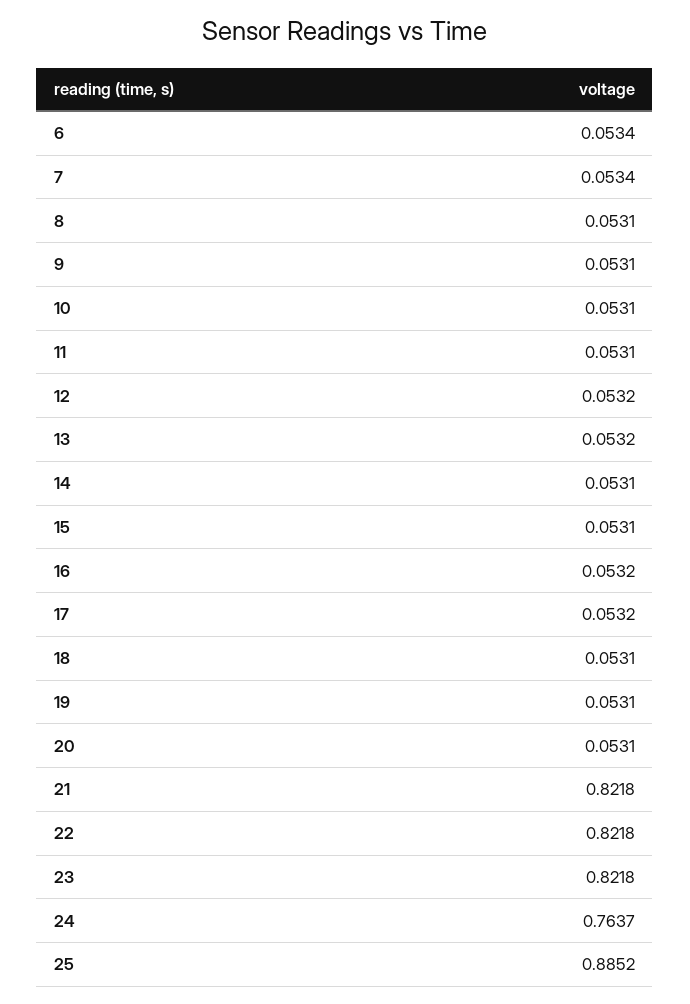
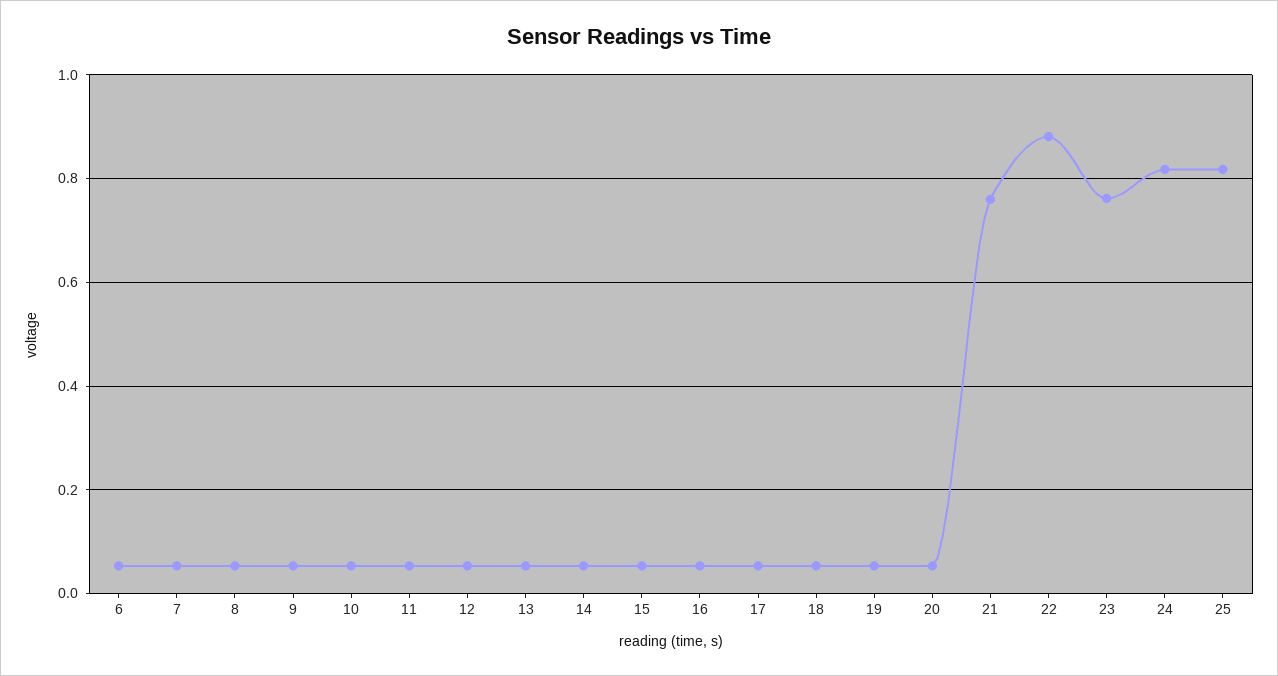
21: 0.8218 -> 0.76
22: 0.8218 -> 0.88
23: 0.8218 -> 0.76
24: 0.7637 -> 0.82
25: 0.8852 -> 0.82

